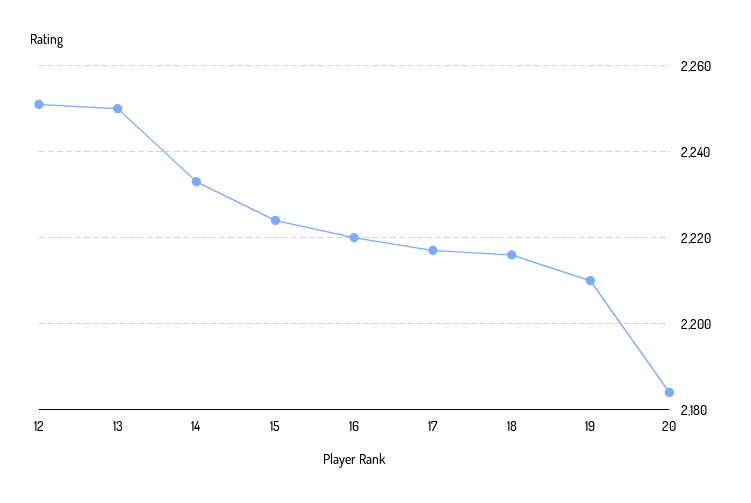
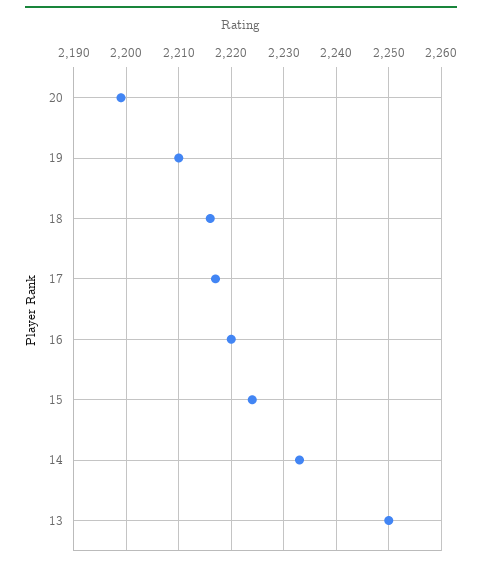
12: 2250 -> none
20: 2185 -> 2200

